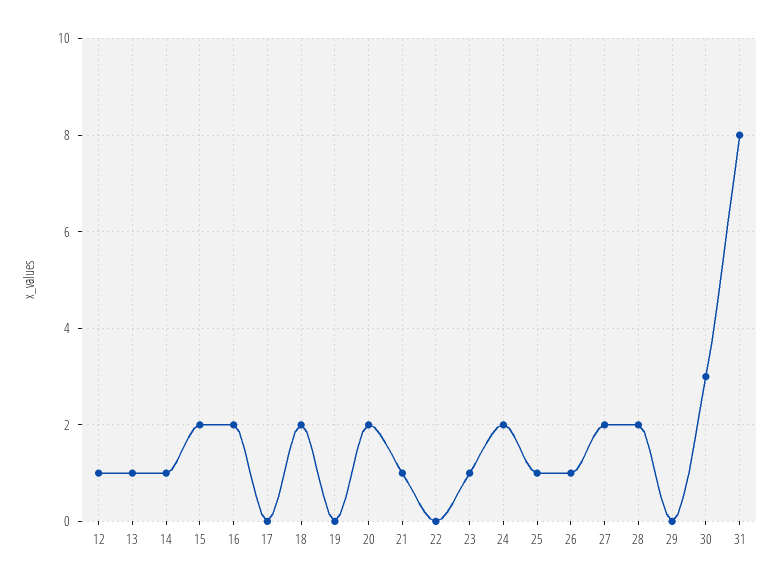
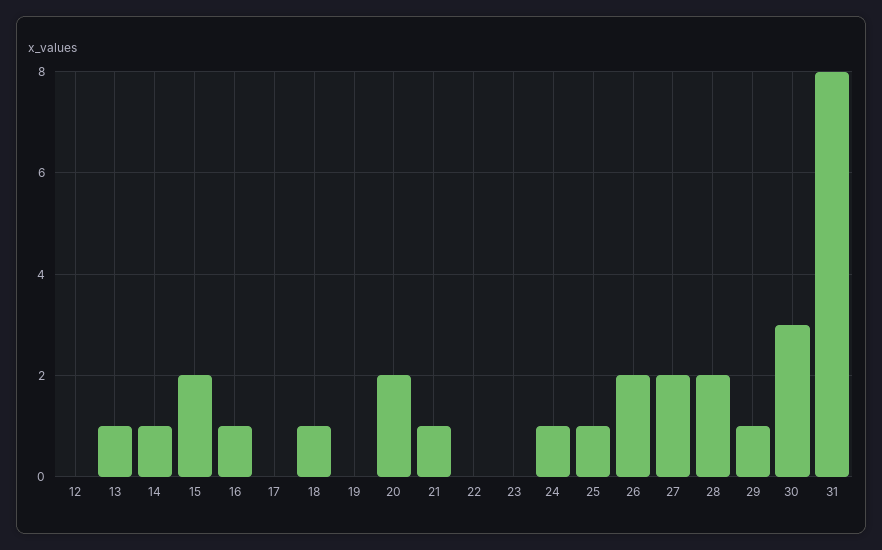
12: 1 -> 0
16: 2 -> 1
18: 2 -> 1
23: 1 -> 0
24: 2 -> 1
26: 1 -> 2
29: 0 -> 1

